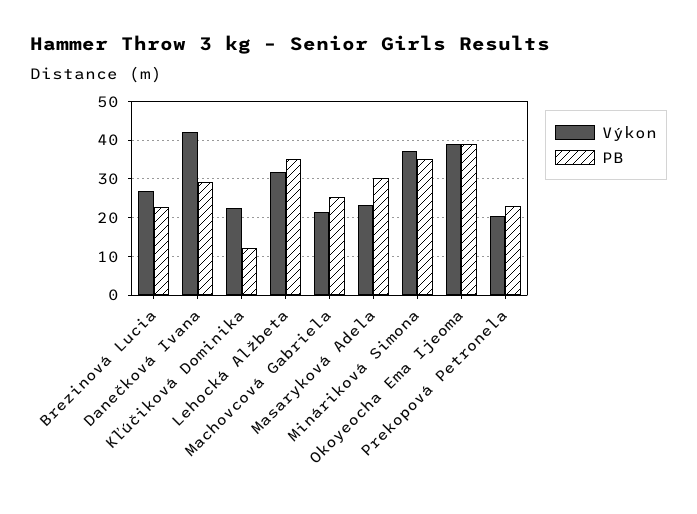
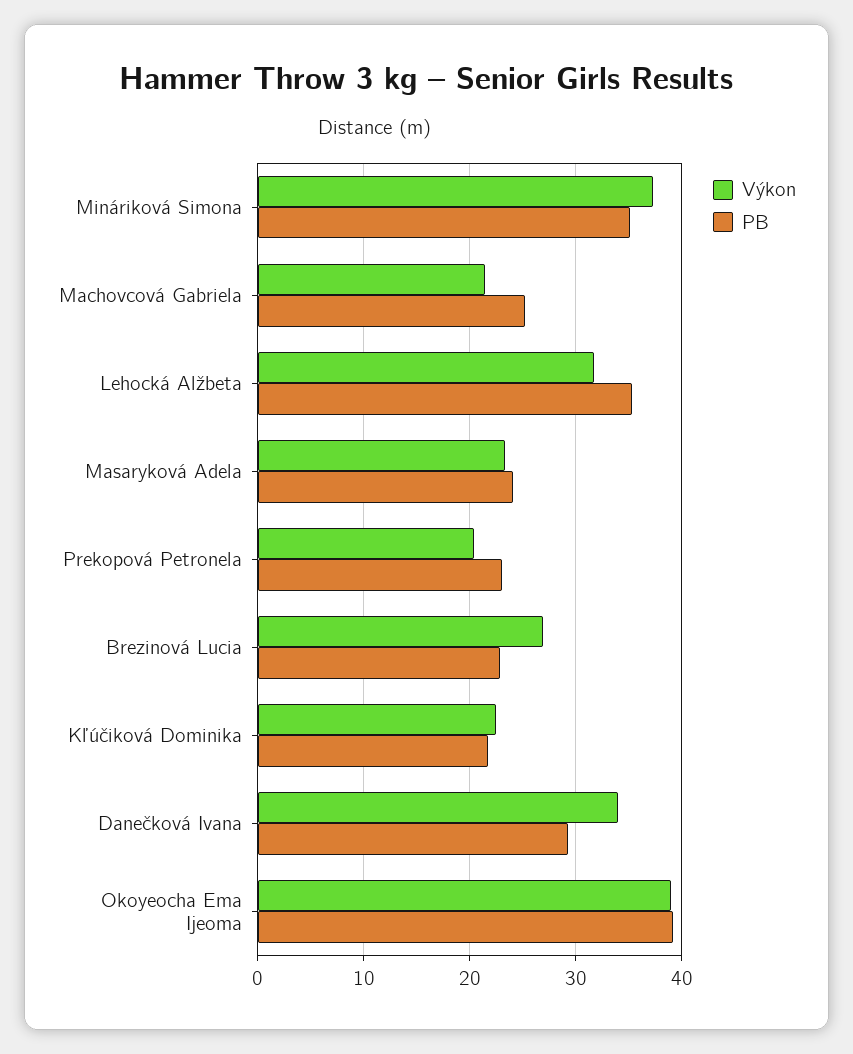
Výkon, Danečková Ivana: 42 -> 34
PB, Kľúčiková Dominika: 12 -> 22
PB, Masaryková Adela: 30 -> 24

